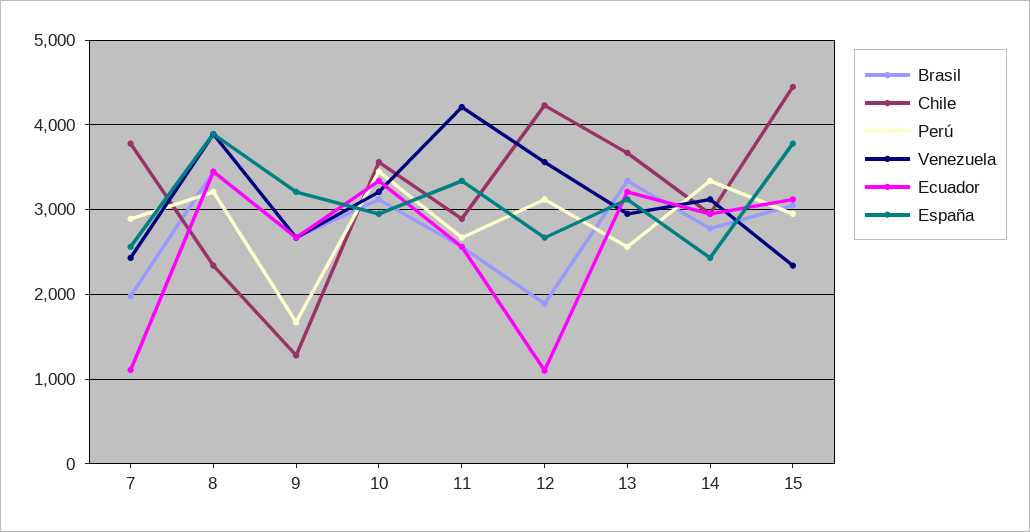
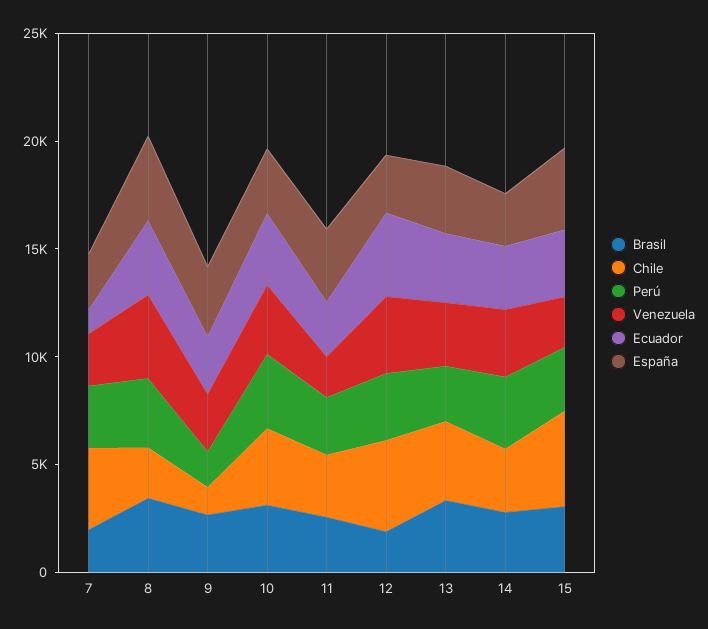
Venezuela, 11: 4200 -> 2000
Ecuador, 12: 1100 -> 4000

